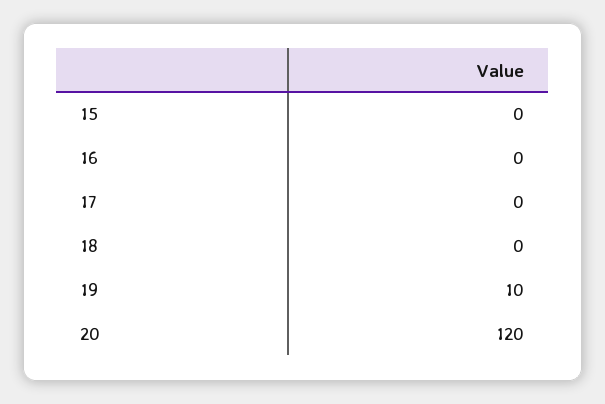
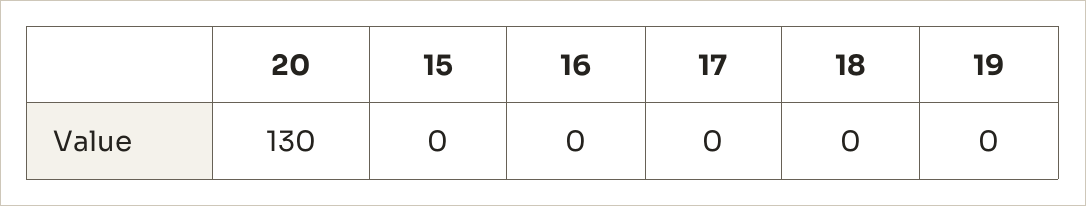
19: 10 -> 0
20: 120 -> 130

